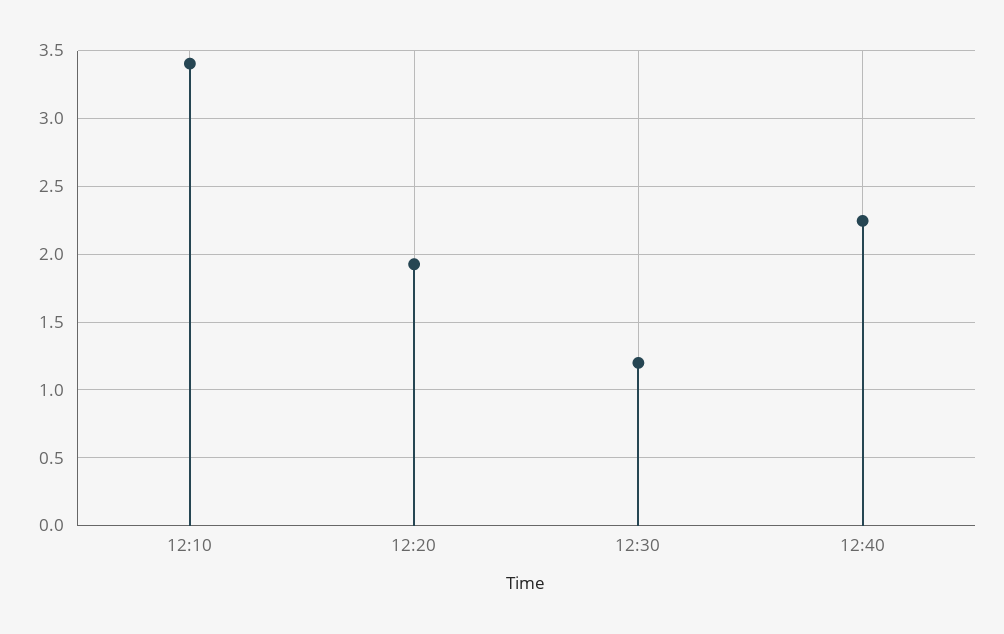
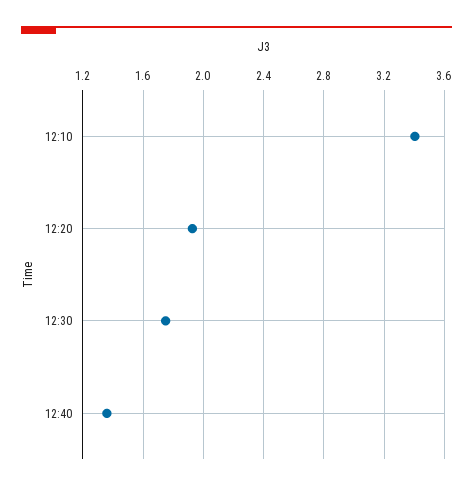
12:30: 1.2 -> 1.75
12:40: 2.25 -> 1.35

